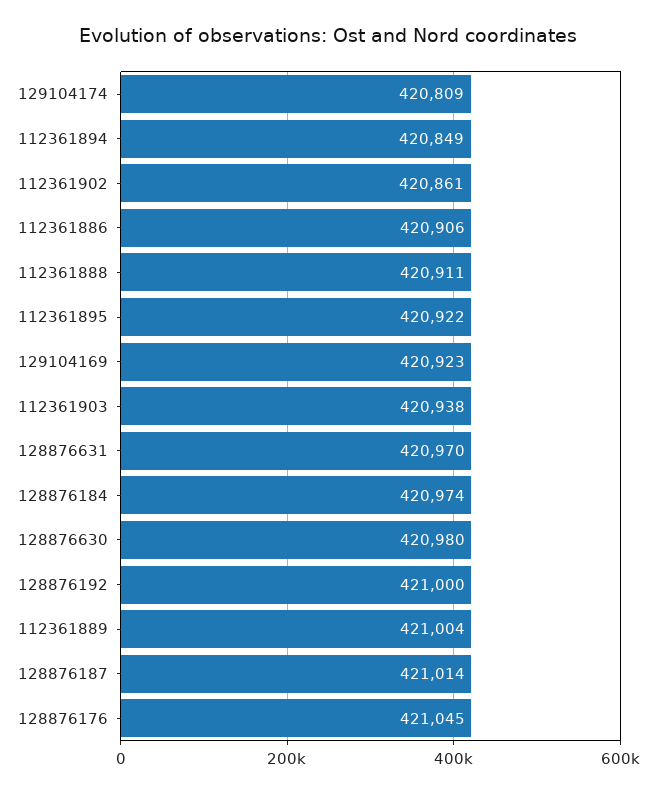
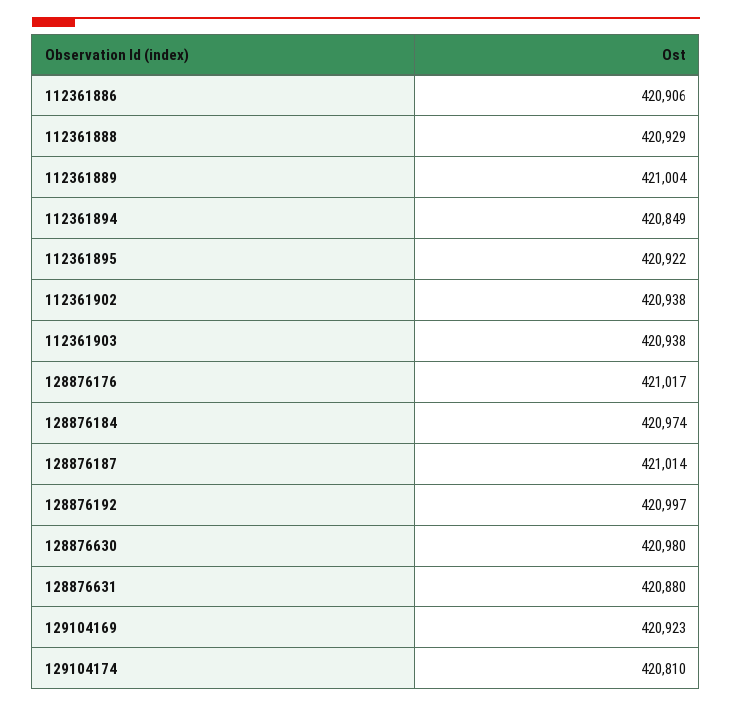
129104174: 420809 -> 420810
112361902: 420861 -> 420938
112361888: 420911 -> 420929
128876631: 420970 -> 420880
128876192: 421000 -> 420997
128876176: 421045 -> 421017

